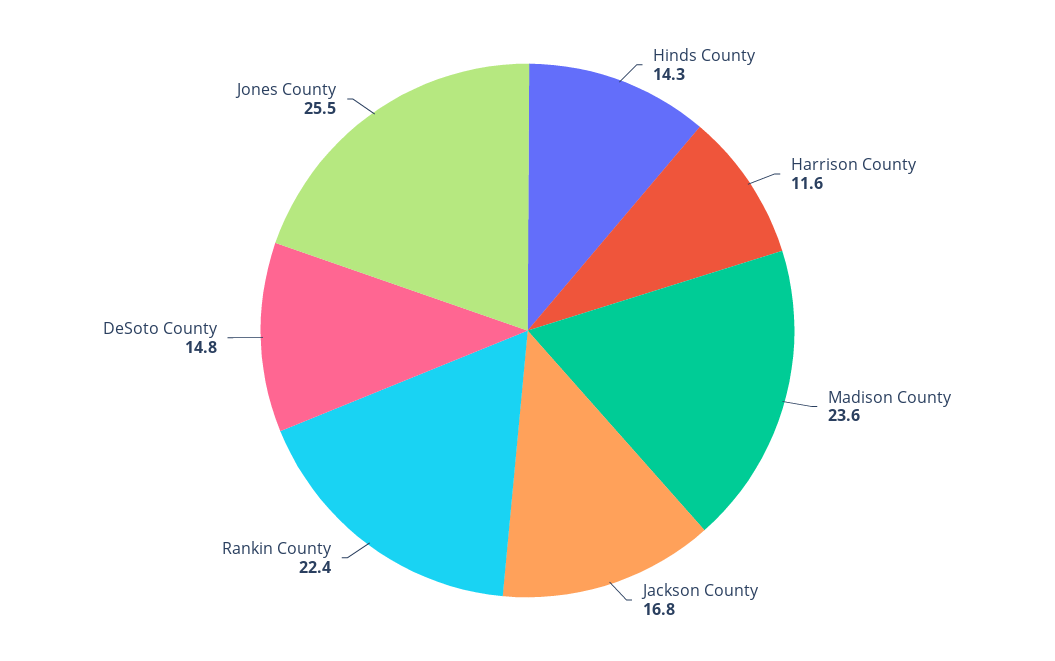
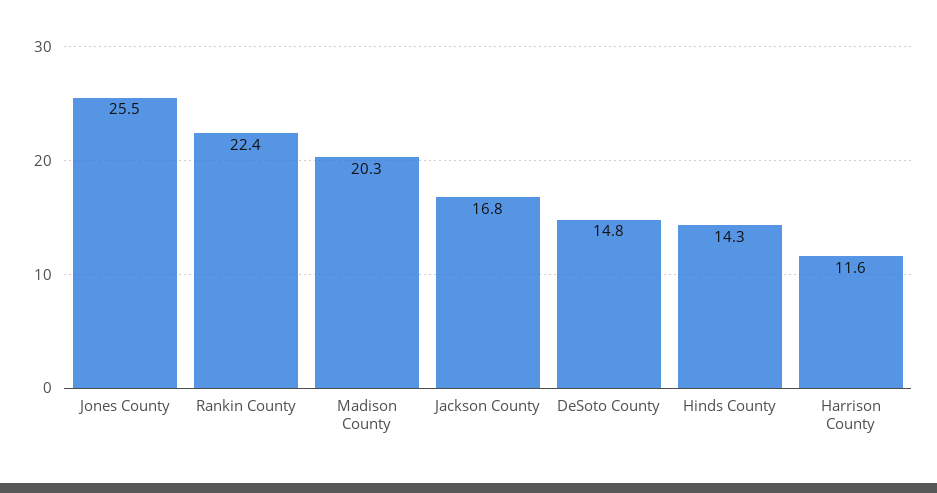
Madison County: 23.6 -> 20.3

